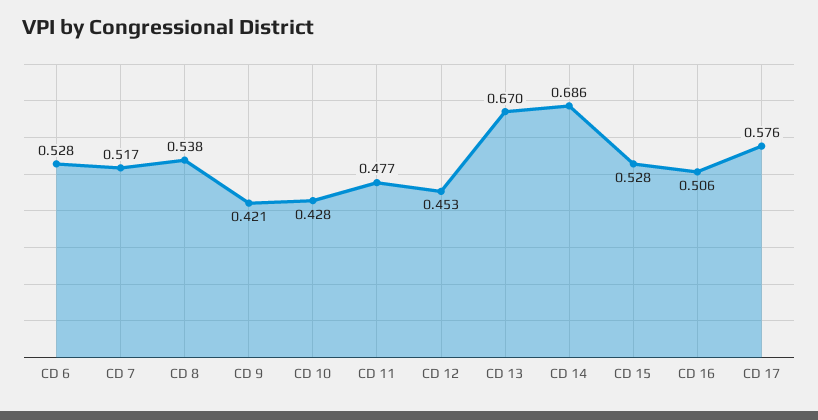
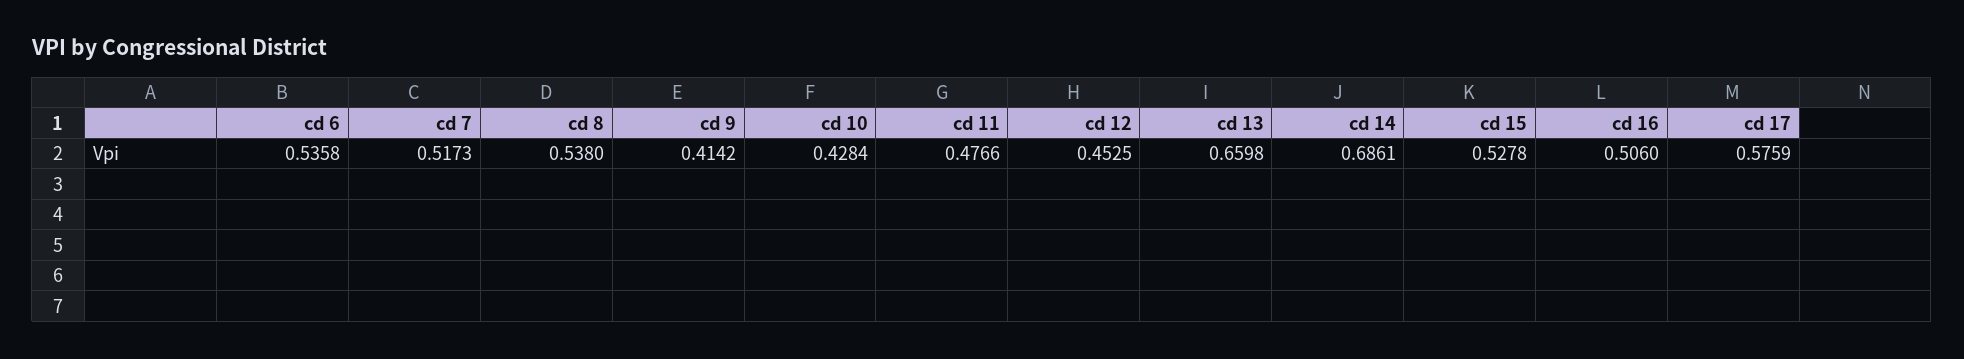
CD 6: 0.528 -> 0.5358
CD 9: 0.421 -> 0.4142
CD 13: 0.67 -> 0.6598

